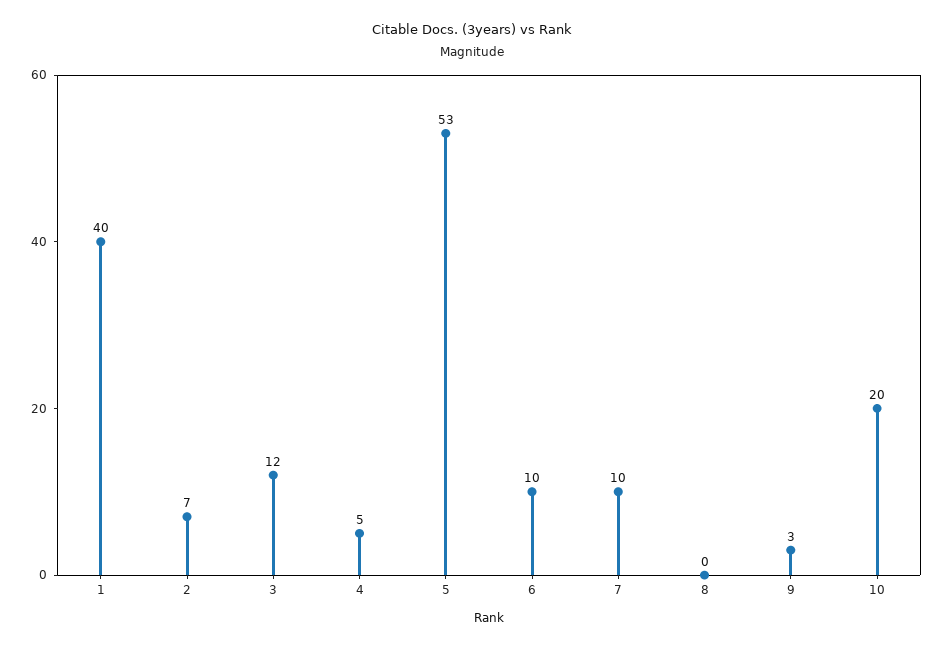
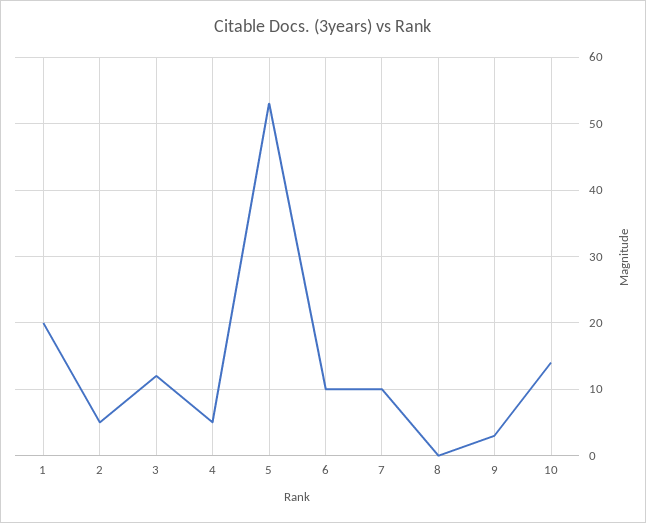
1: 40 -> 20
2: 7 -> 5
10: 20 -> 14

